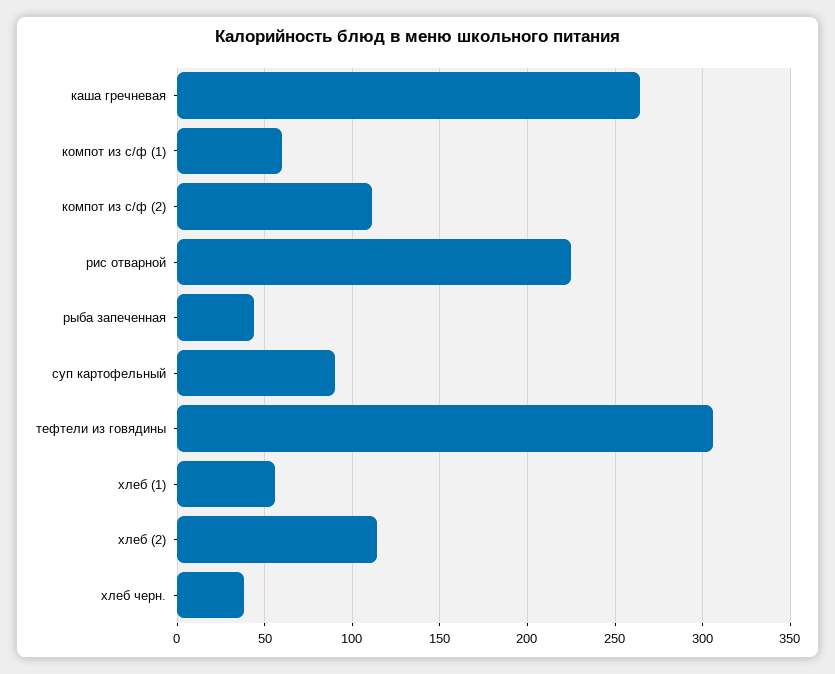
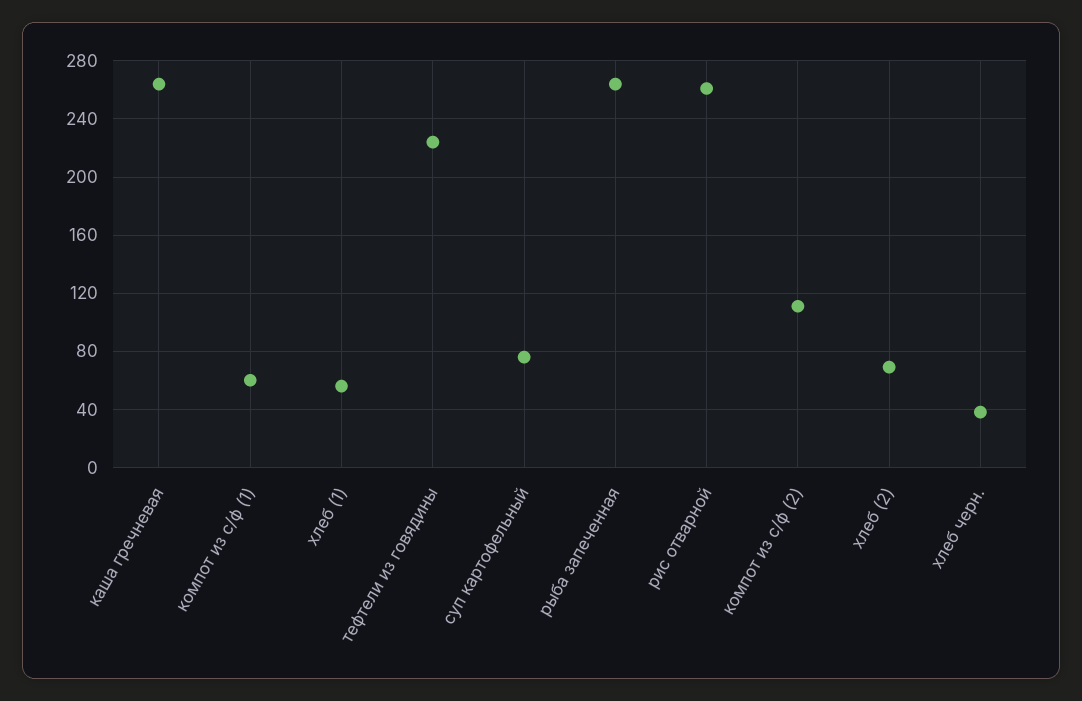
рис отварной: 225 -> 260
рыба запеченная: 45 -> 265
суп картофельный: 90 -> 75
тефтели из говядины: 305 -> 225
хлеб (2): 115 -> 70

